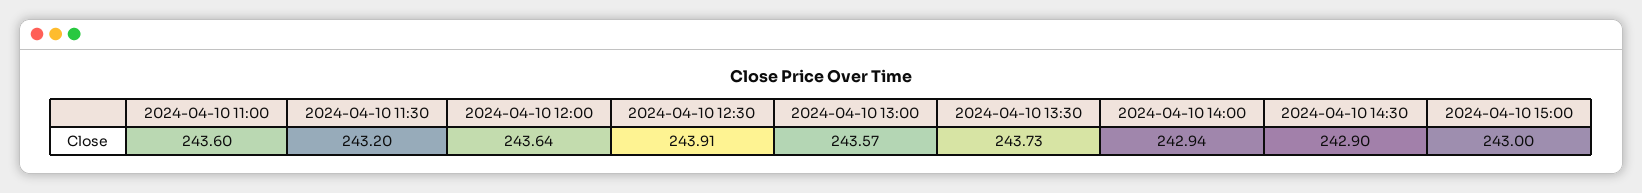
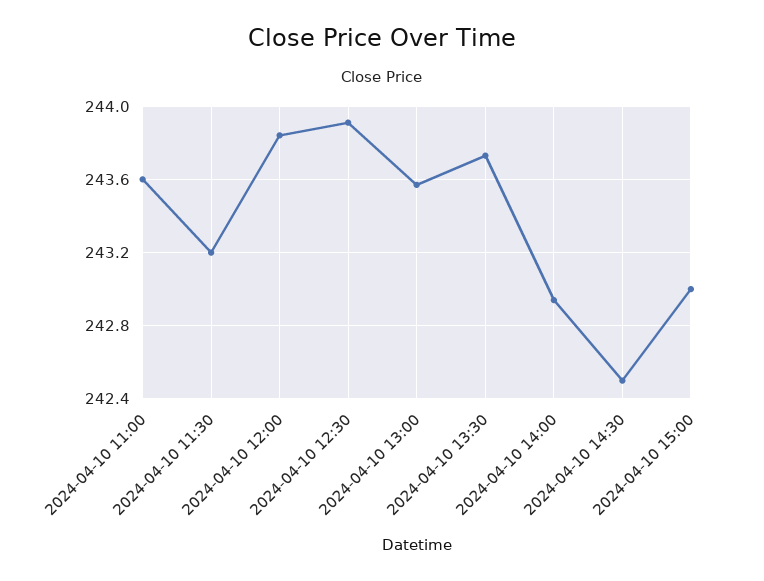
2024-04-10 12:00: 243.64 -> 243.85
2024-04-10 14:30: 242.9 -> 242.5

